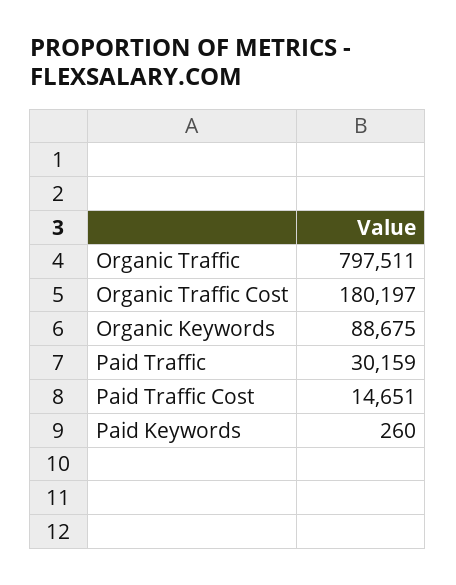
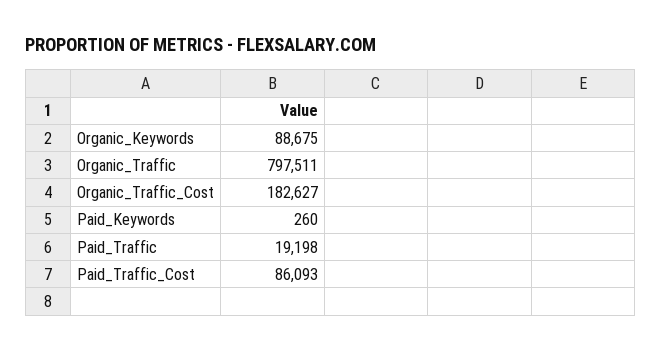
Organic Traffic Cost: 180197 -> 182627
Paid Traffic: 30159 -> 19198
Paid Traffic Cost: 14651 -> 86093

